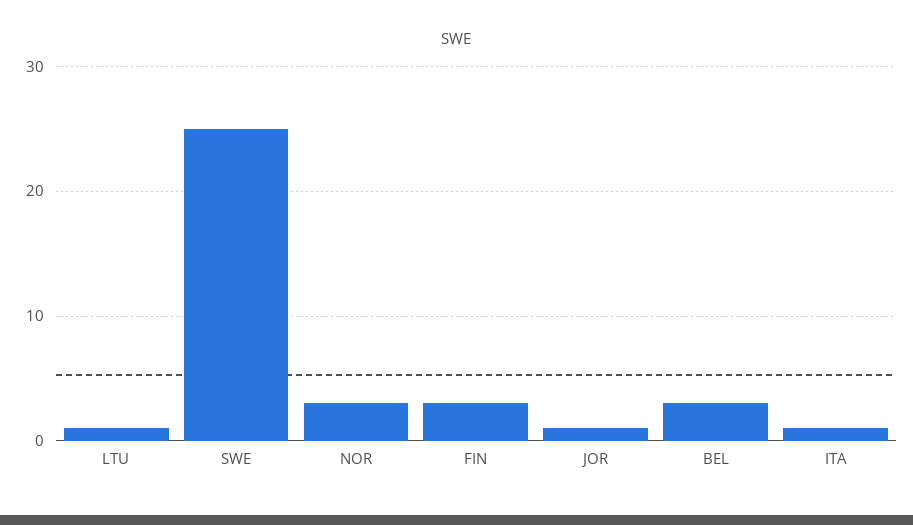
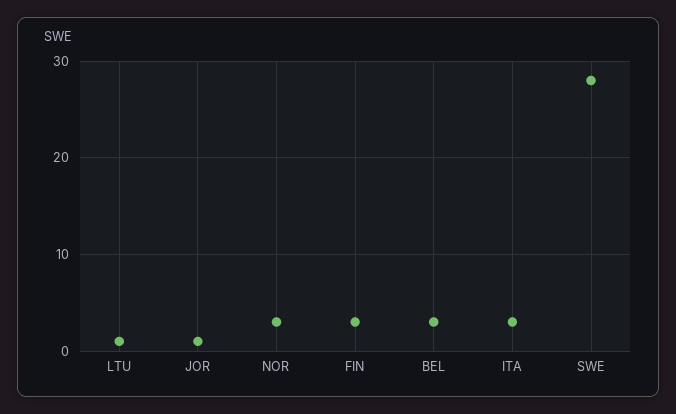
SWE: 25 -> 28
ITA: 1 -> 3

